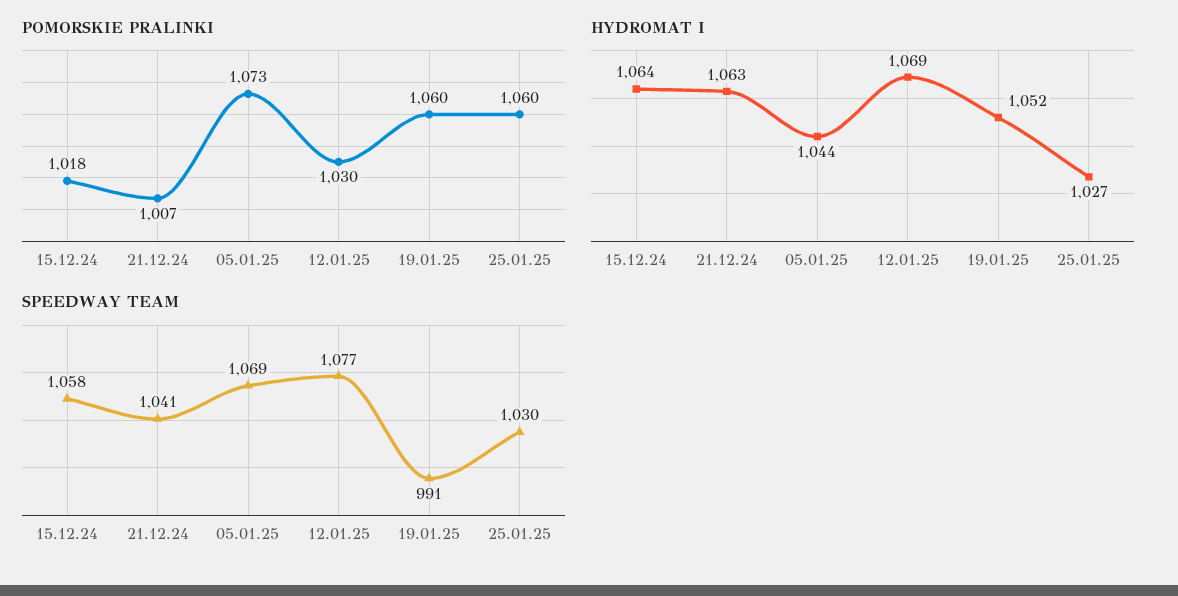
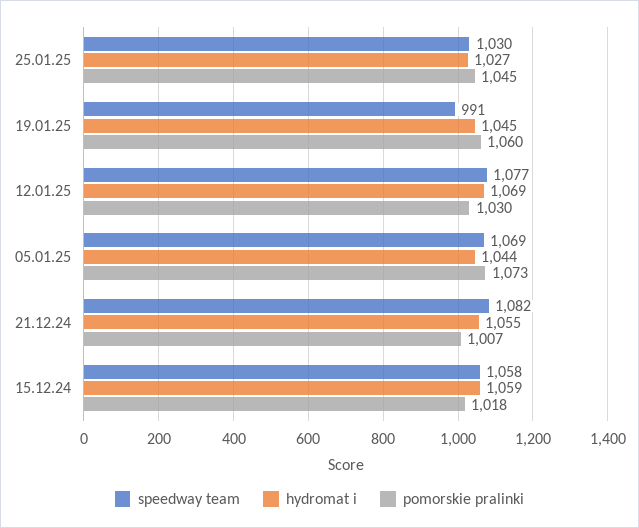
POMORSKIE PRALINKI, 25.01.25: 1060 -> 1045
HYDROMAT I, 15.12.24: 1064 -> 1059
HYDROMAT I, 21.12.24: 1063 -> 1055
HYDROMAT I, 19.01.25: 1052 -> 1045
SPEEDWAY TEAM, 21.12.24: 1041 -> 1082

